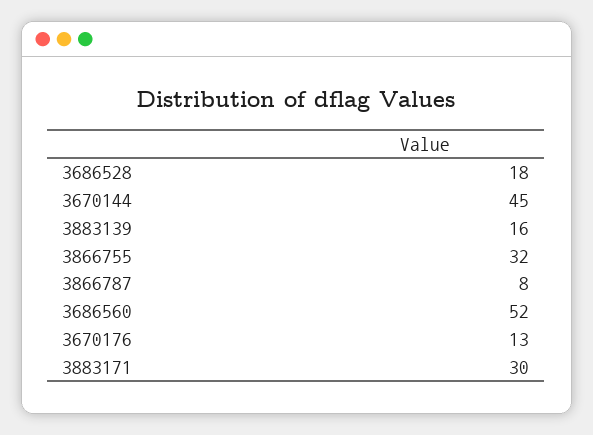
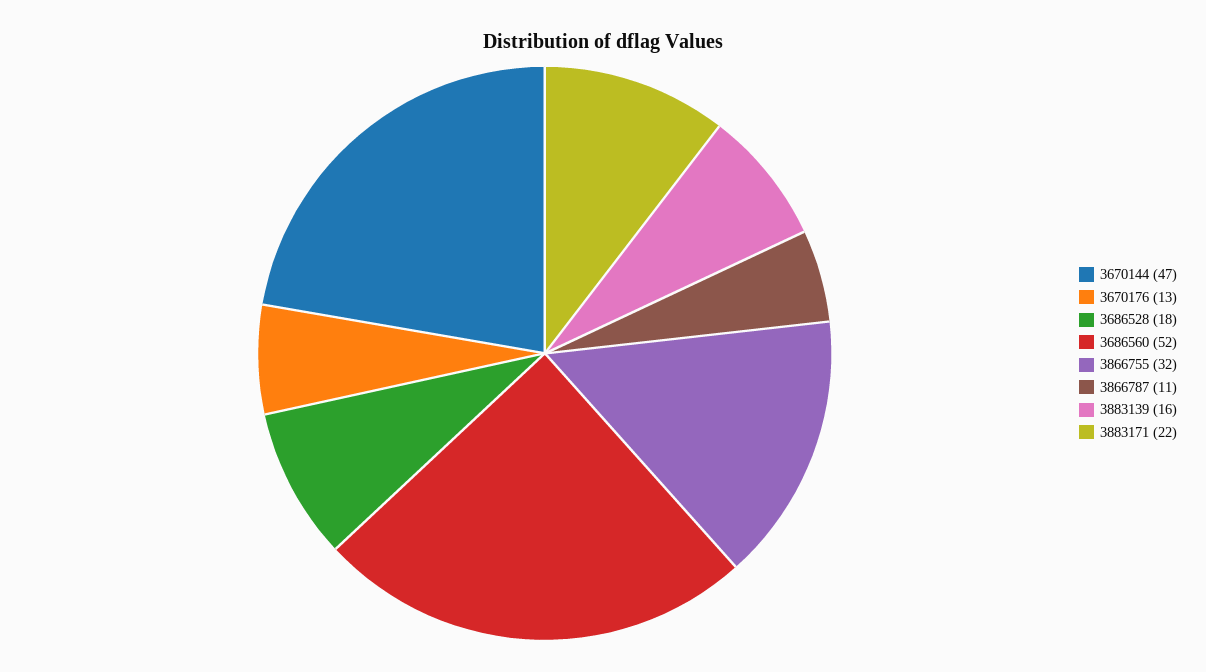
3670144: 45 -> 47
3866787: 8 -> 11
3883171: 30 -> 22

